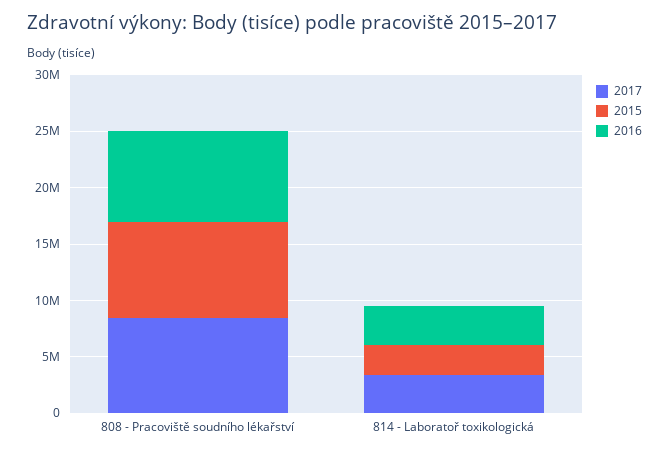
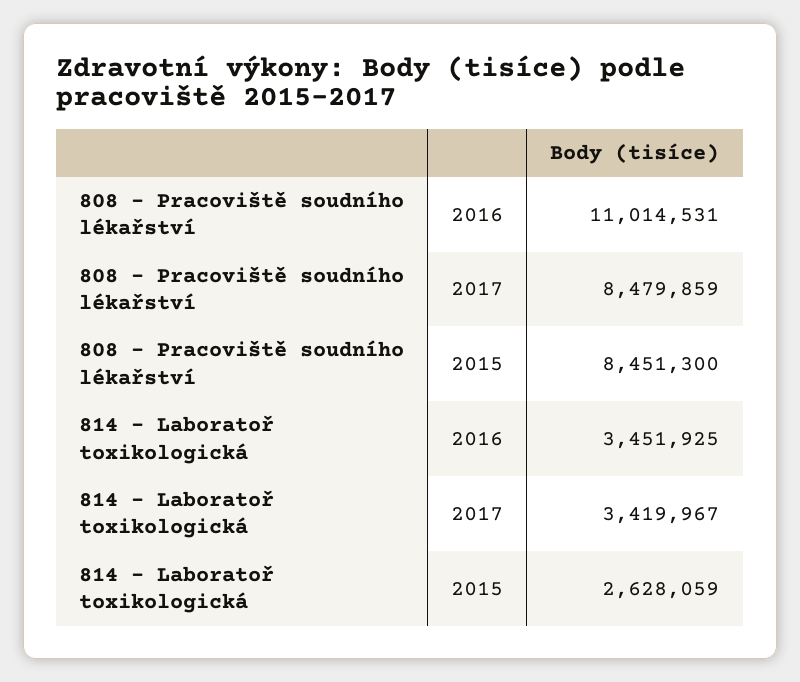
2016, 808 - Pracoviště soudního lékařství: 8000000 -> 11014531

